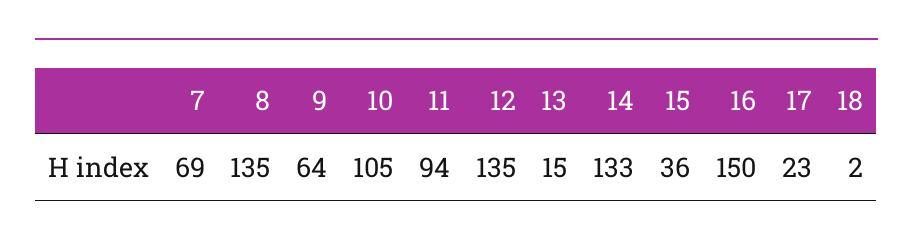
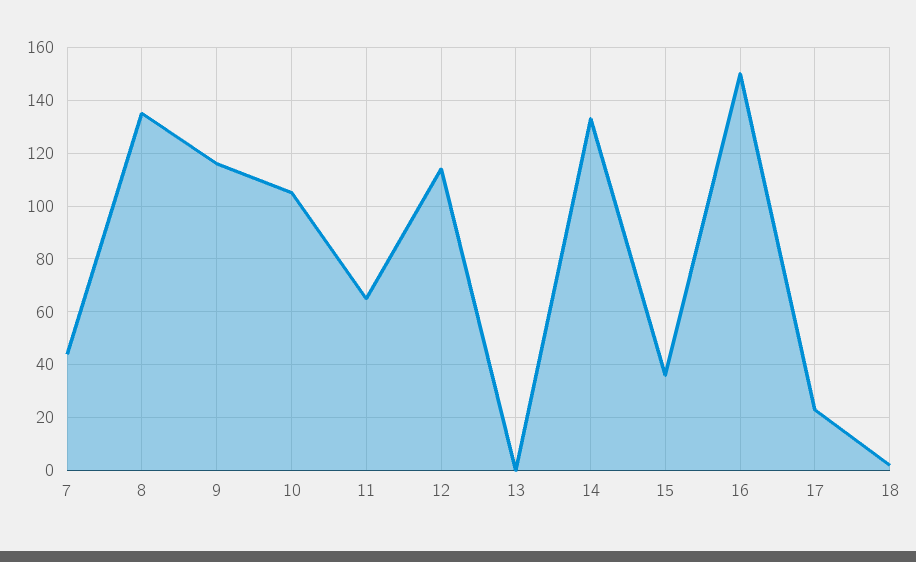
7: 69 -> 45
9: 64 -> 115
11: 94 -> 65
12: 135 -> 115
13: 15 -> 0

